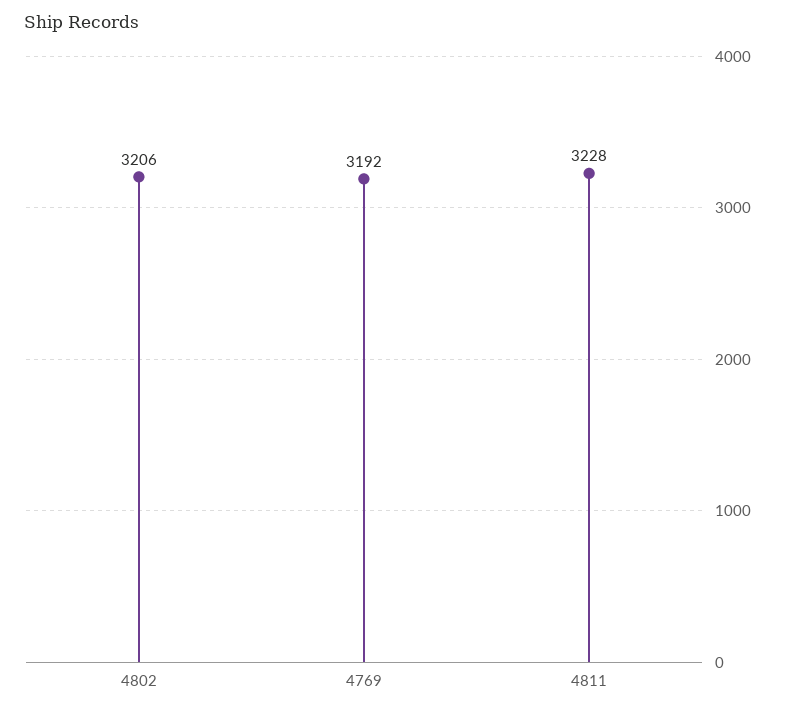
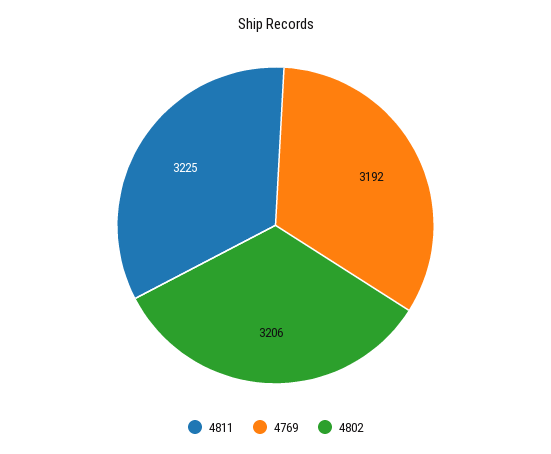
4811: 3228 -> 3225

